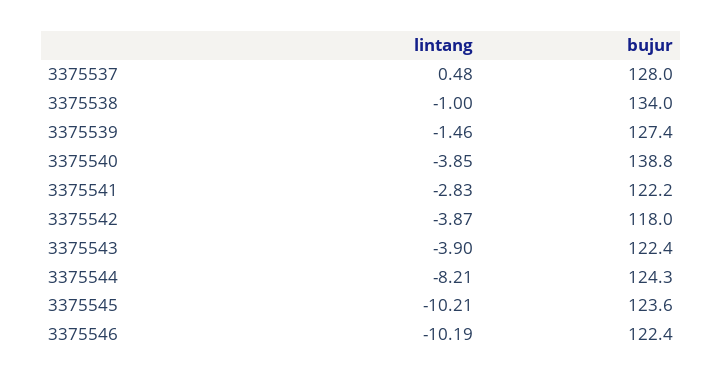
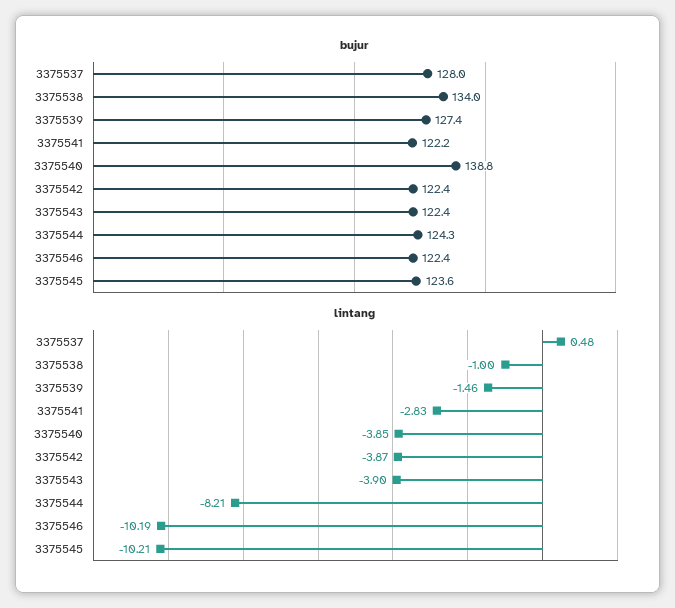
bujur, 3375542: 118 -> 122.4

